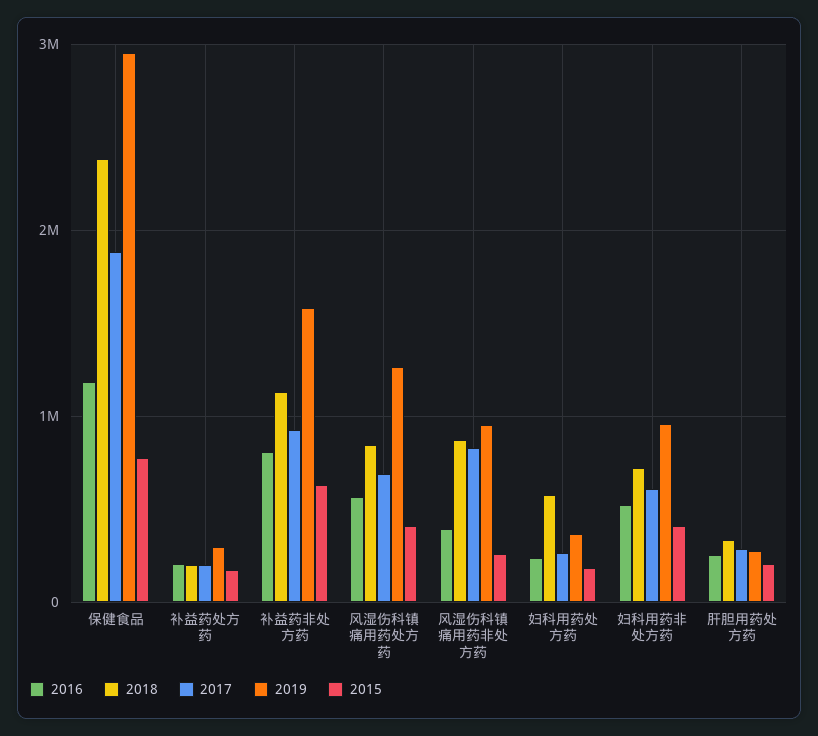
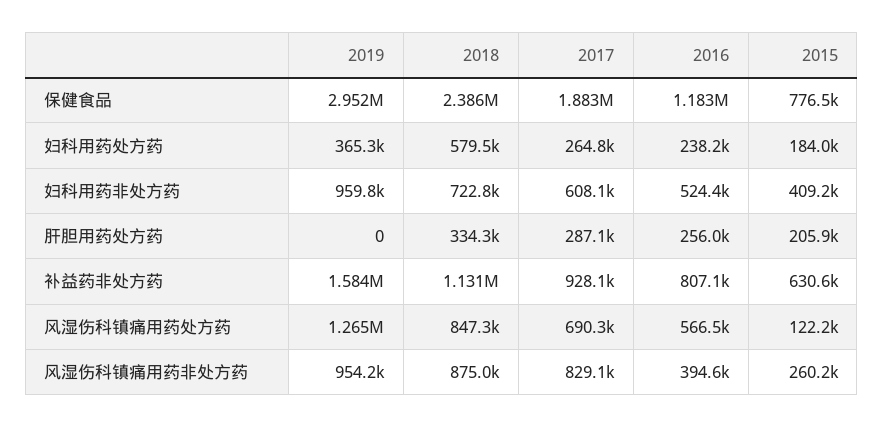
2016, 补益药处方药: 200000 -> none
2018, 补益药处方药: 200000 -> none
2017, 补益药处方药: 200000 -> none
2019, 补益药处方药: 300000 -> none
2015, 补益药处方药: 200000 -> none
2015, 风湿伤科镇痛用药处方药: 400000 -> 122200
2019, 肝胆用药处方药: 300000 -> 0

